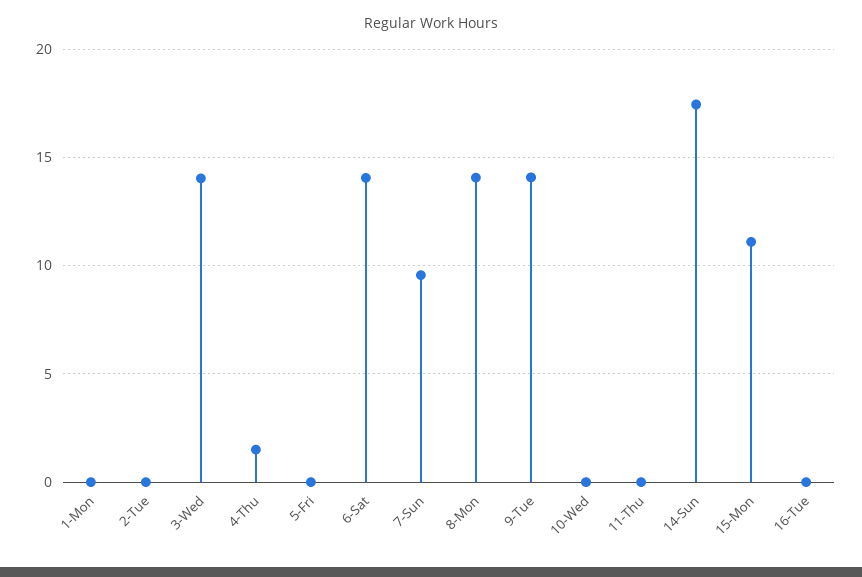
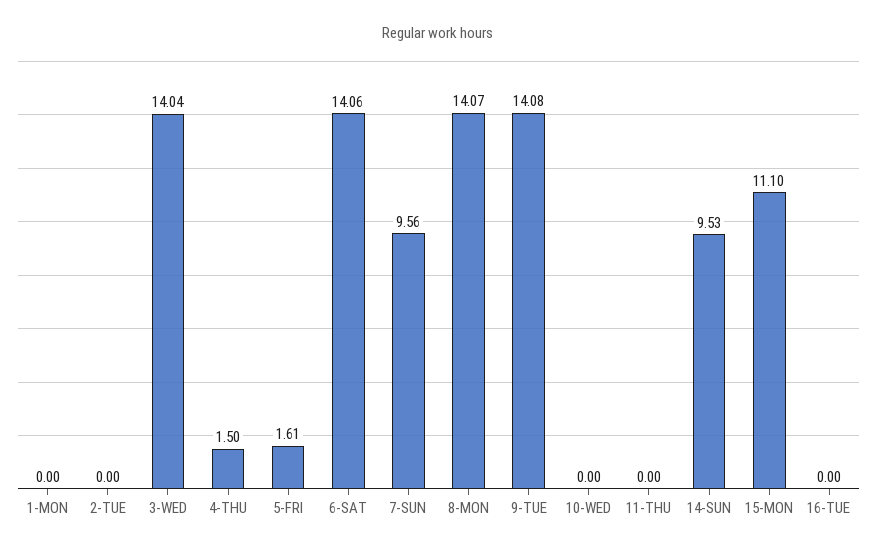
5-Fri: 0 -> 1.61
14-Sun: 17.5 -> 9.53

